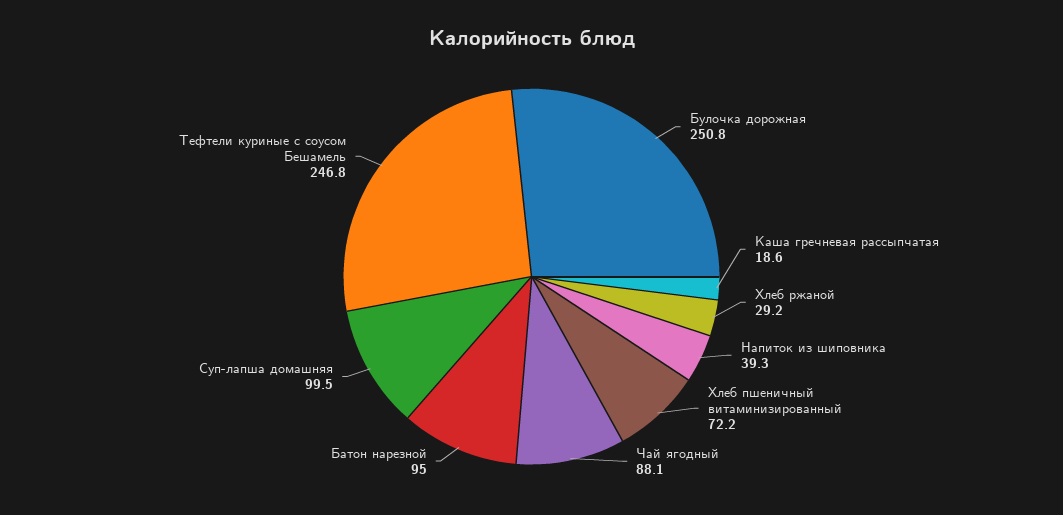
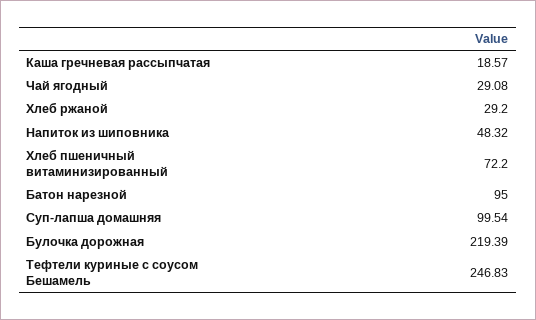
Булочка дорожная: 250.8 -> 219.39
Напиток из шиповника: 39.3 -> 48.32
Чай ягодный: 88.1 -> 29.08

